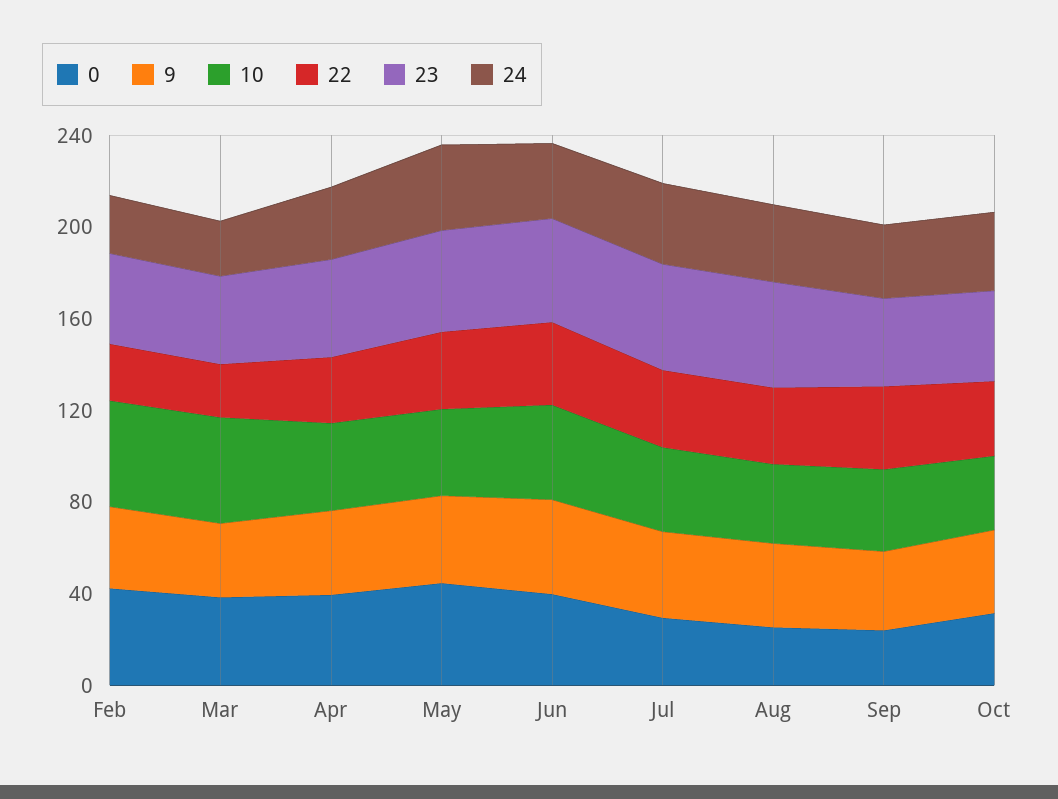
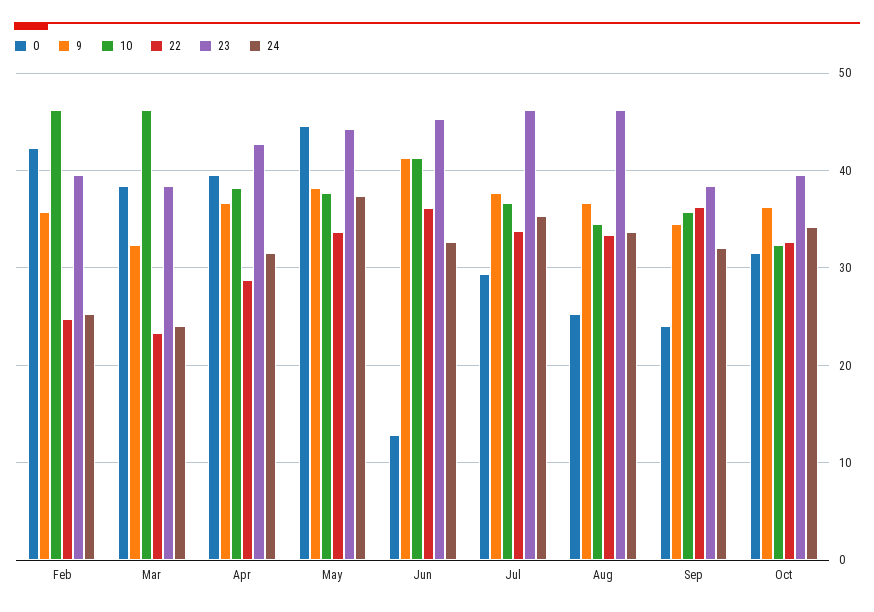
0, Jun: 40 -> 13

